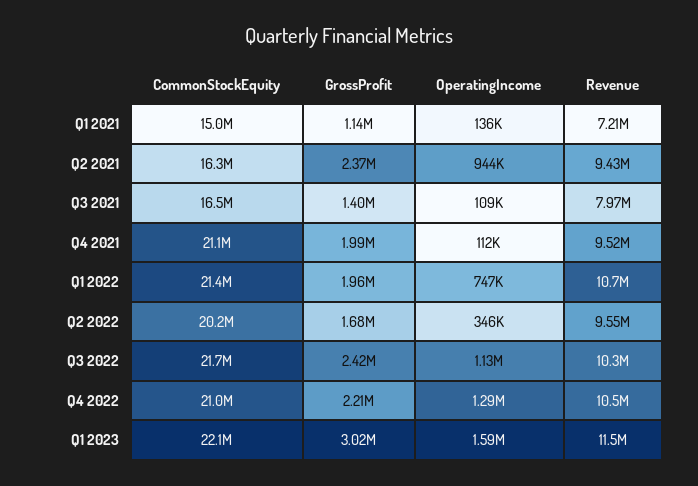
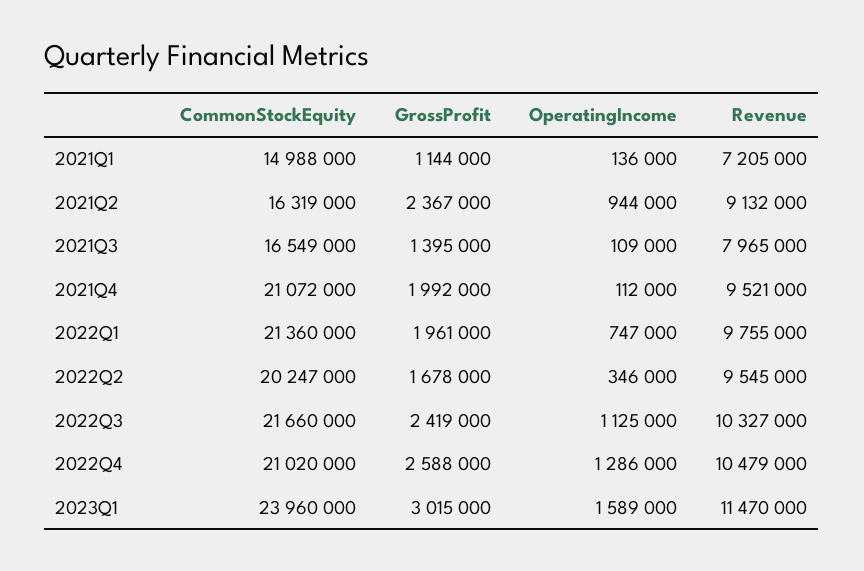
Revenue, Q2 2021: 9430000 -> 9132000
Revenue, Q1 2022: 10700000 -> 9755000
GrossProfit, Q4 2022: 2210000 -> 2588000
CommonStockEquity, Q1 2023: 22100000 -> 23960000

